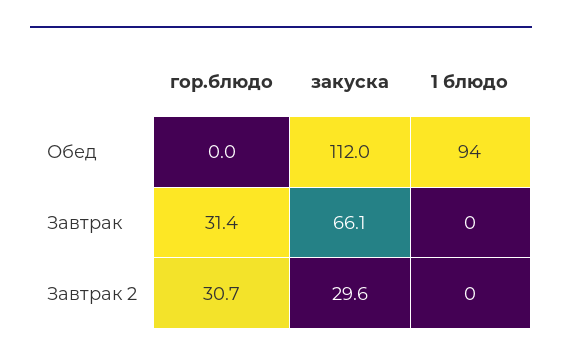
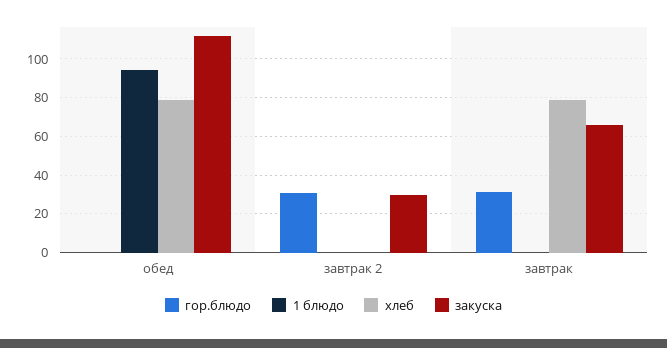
хлеб, Обед: none -> 80
хлеб, Завтрак 2: none -> 0
хлеб, Завтрак: none -> 80

